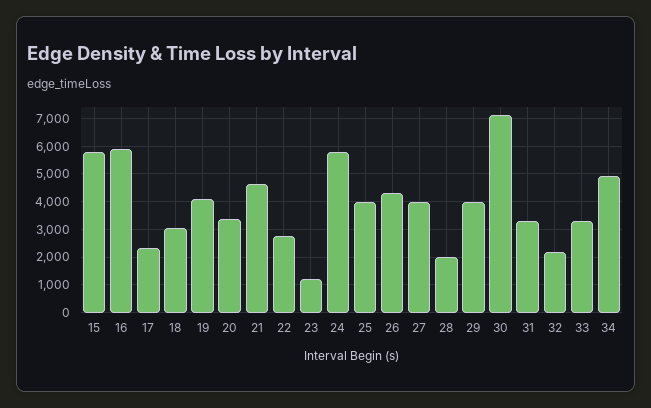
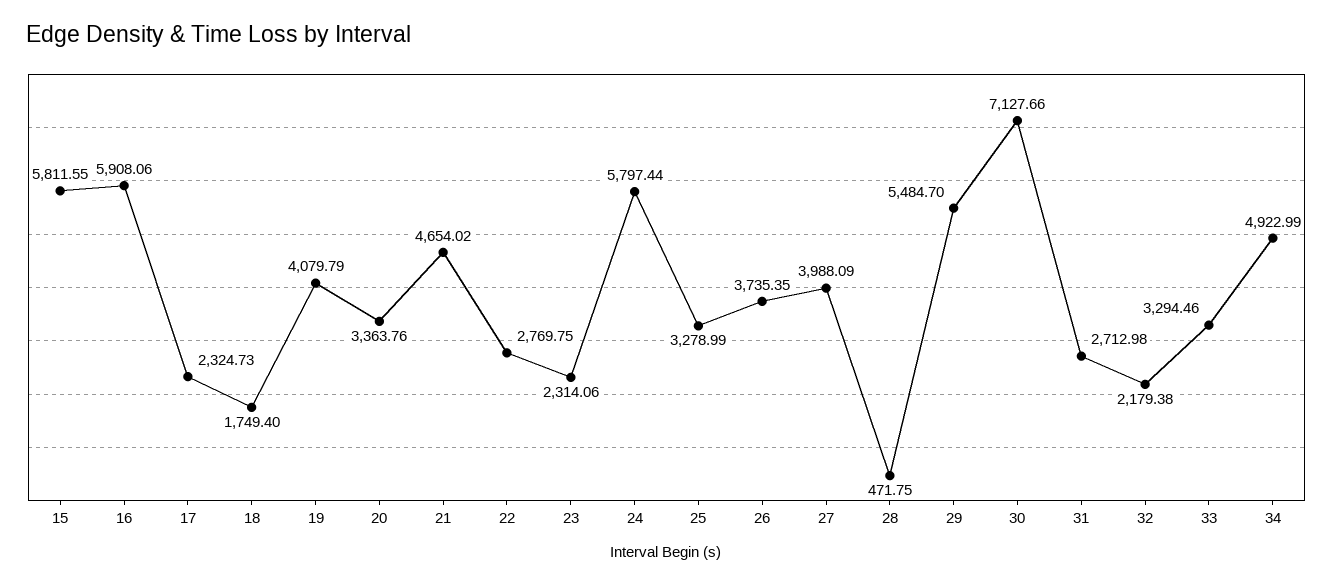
18: 3000 -> 1749.4
23: 1250 -> 2314.06
25: 4000 -> 3278.99
26: 4250 -> 3735.35
28: 2000 -> 471.75
29: 4000 -> 5484.7
31: 3250 -> 2712.98

